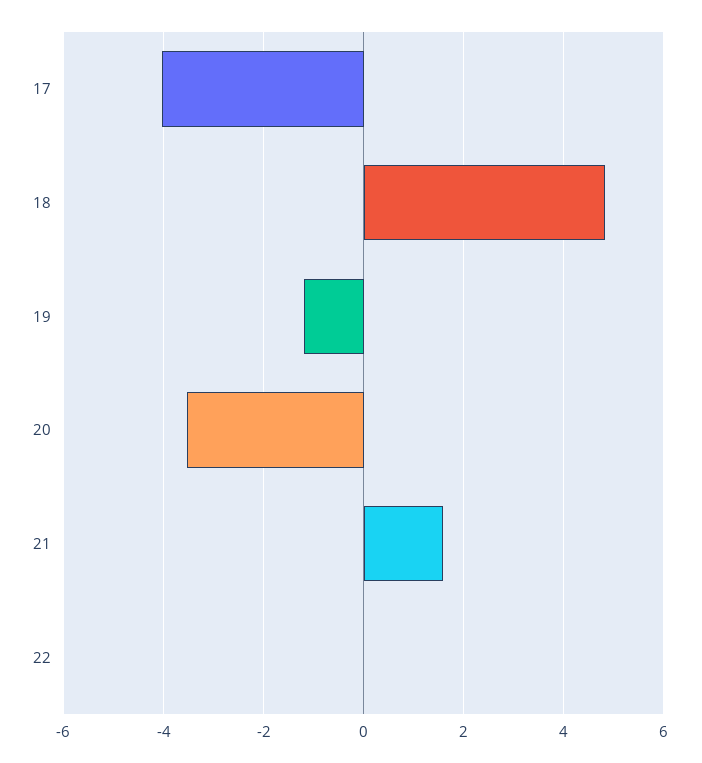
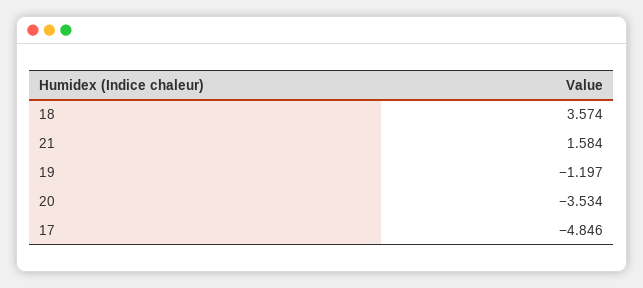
17: -4 -> -4.846
18: 4.8 -> 3.574
22: 0 -> none

